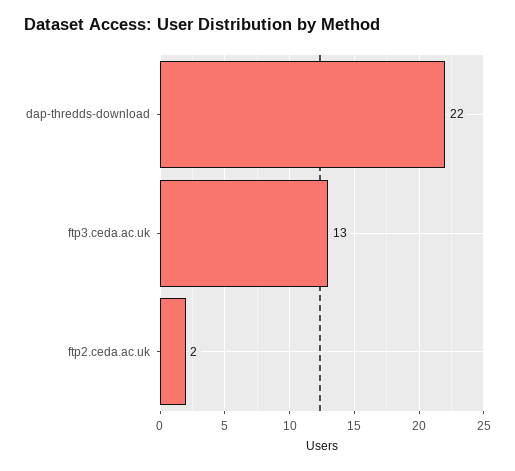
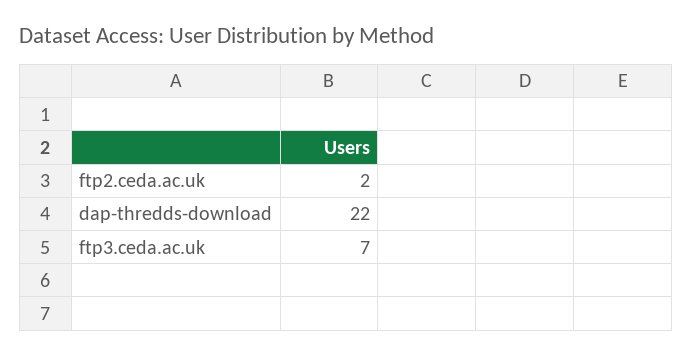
ftp3.ceda.ac.uk: 13 -> 7

